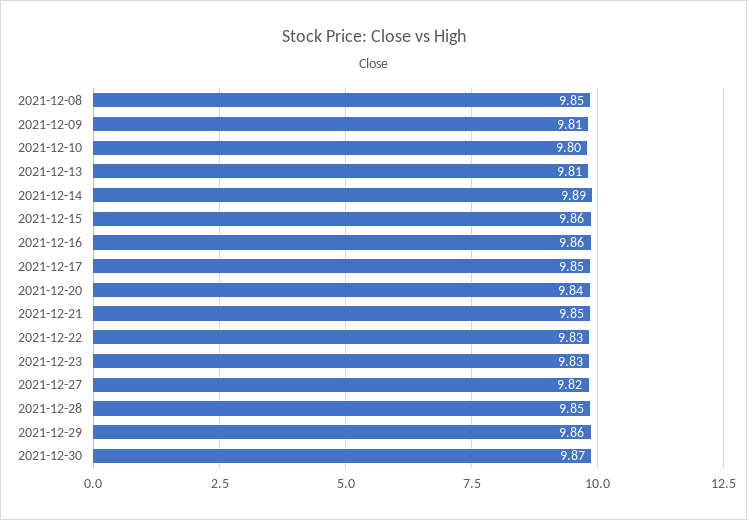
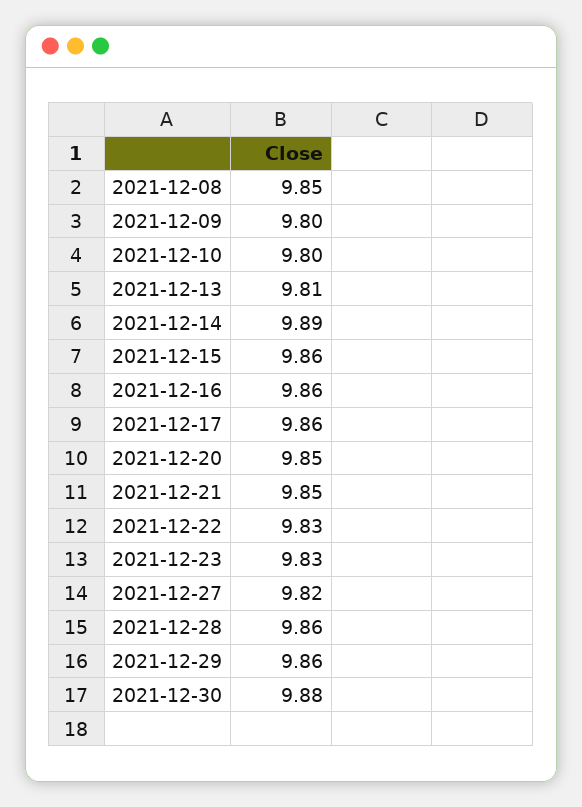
2021-12-09: 9.81 -> 9.8
2021-12-17: 9.85 -> 9.86
2021-12-20: 9.84 -> 9.85
2021-12-28: 9.85 -> 9.86
2021-12-30: 9.87 -> 9.88

